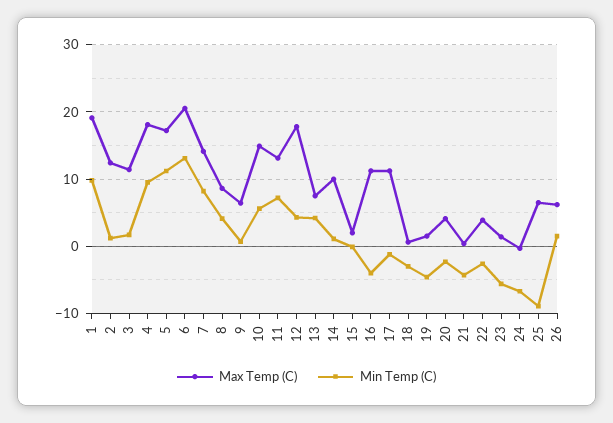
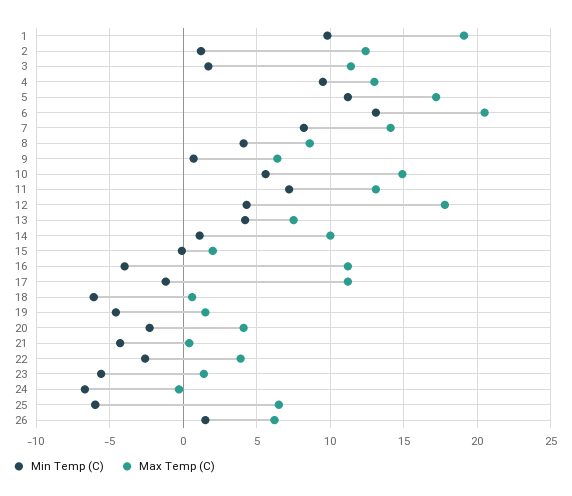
Max Temp (C), 4: 18 -> 13
Min Temp (C), 18: -3 -> -6
Min Temp (C), 25: -9 -> -6

